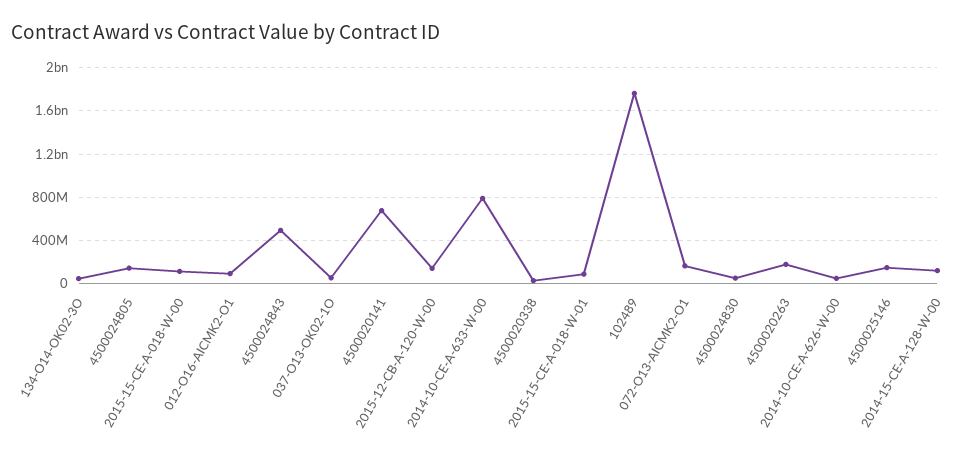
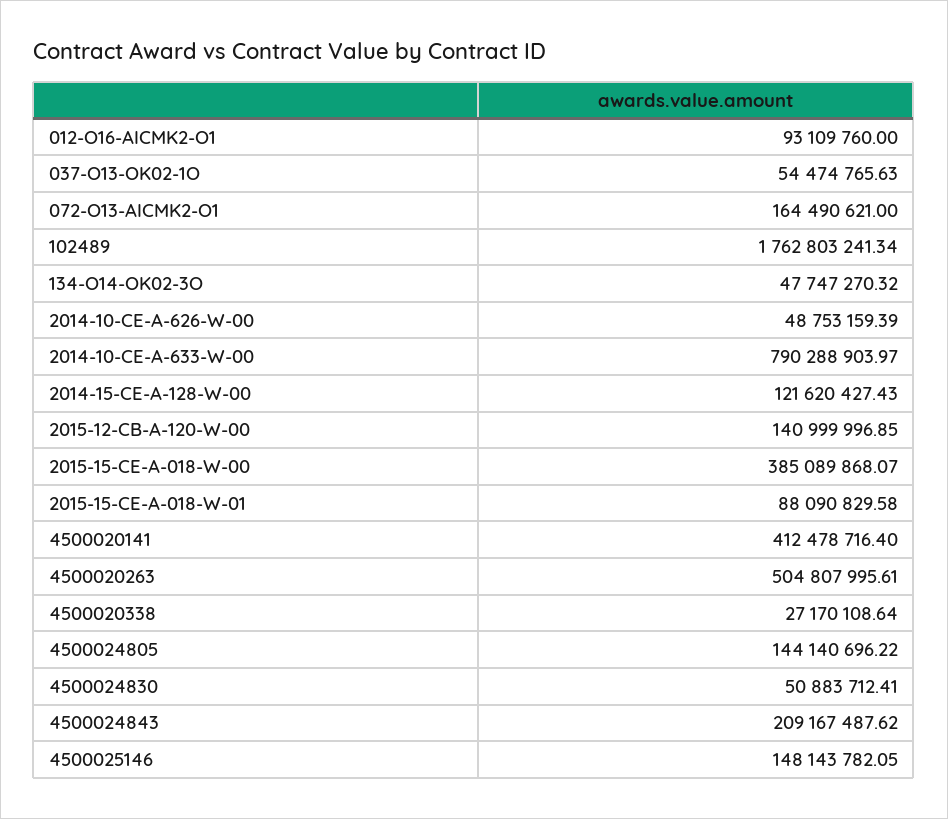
2015-15-CE-A-018-W-00: 100000000 -> 385089868.07
4500024843: 500000000 -> 209167487.62
4500020141: 700000000 -> 412478716.4
4500020263: 200000000 -> 504807995.61

